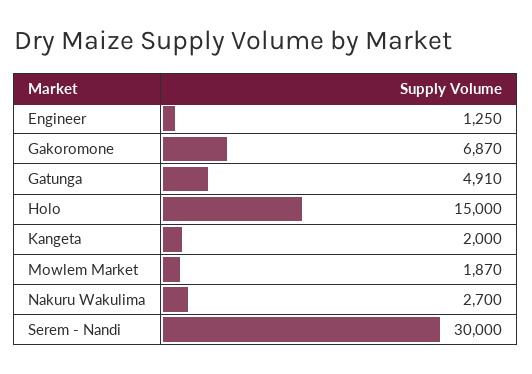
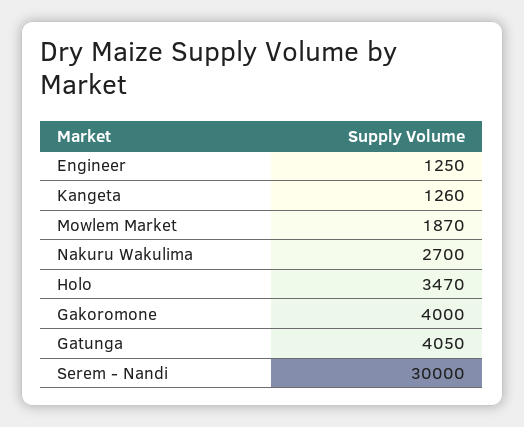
Gakoromone: 6870 -> 4000
Gatunga: 4910 -> 4050
Holo: 15000 -> 3470
Kangeta: 2000 -> 1260

